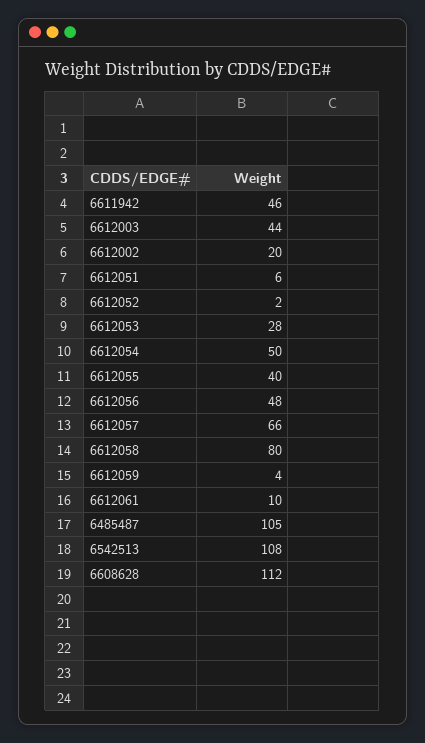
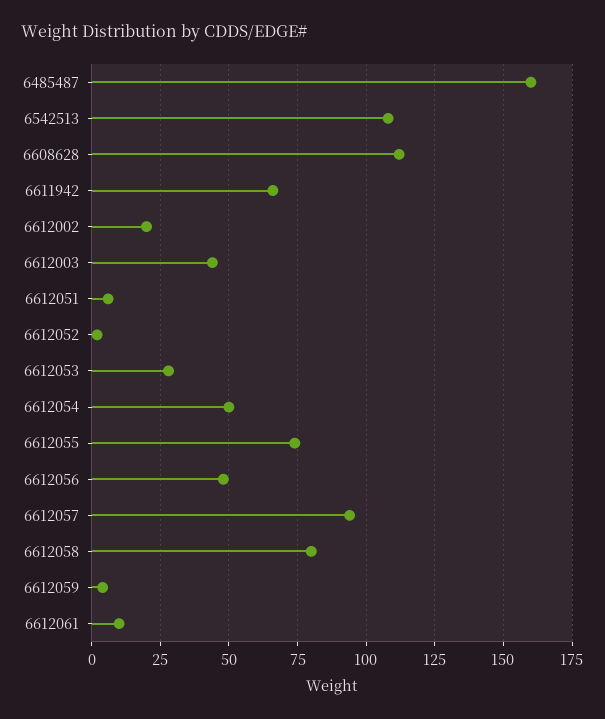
6611942: 46 -> 65
6612055: 40 -> 75
6612057: 66 -> 95
6485487: 105 -> 160

